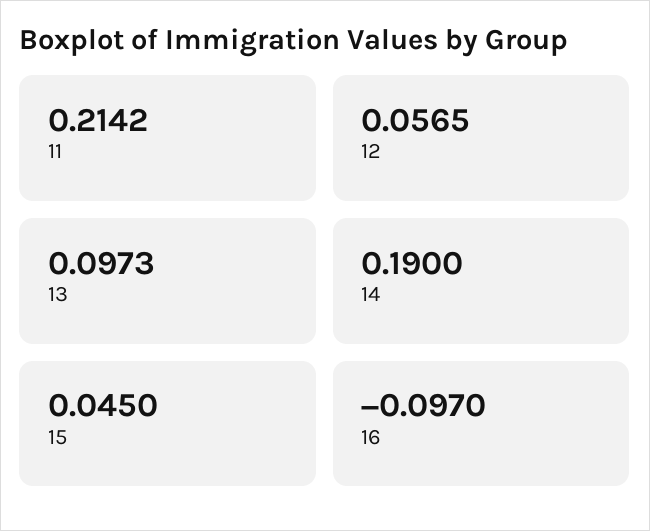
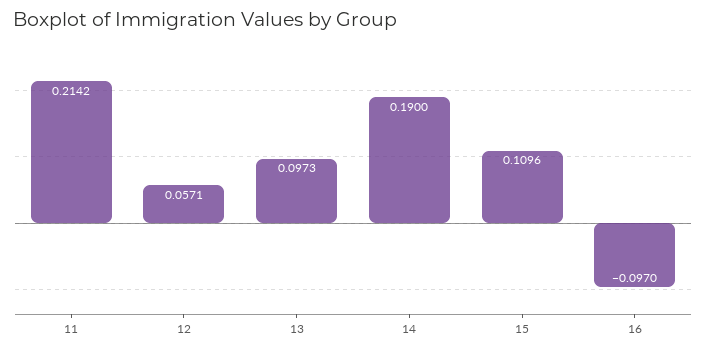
12: 0.0565 -> 0.0571
15: 0.045 -> 0.1096

